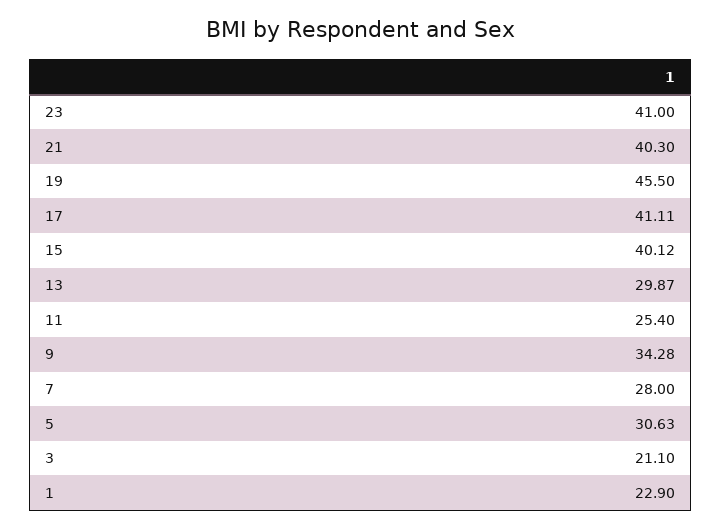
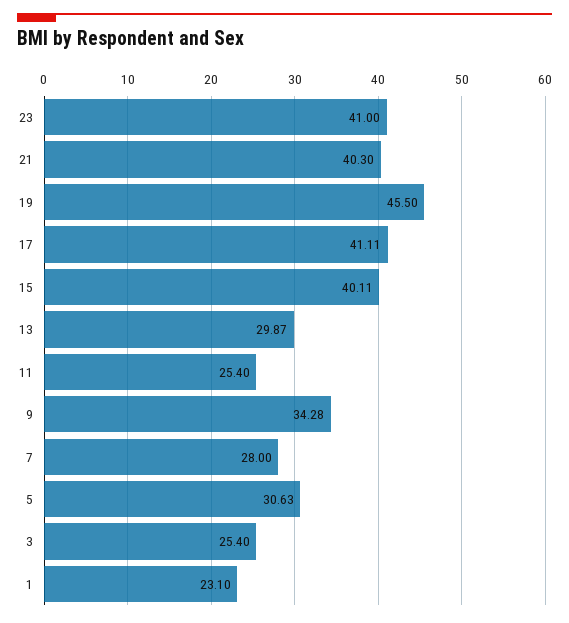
15: 40.12 -> 40.11
3: 21.1 -> 25.4
1: 22.9 -> 23.1

